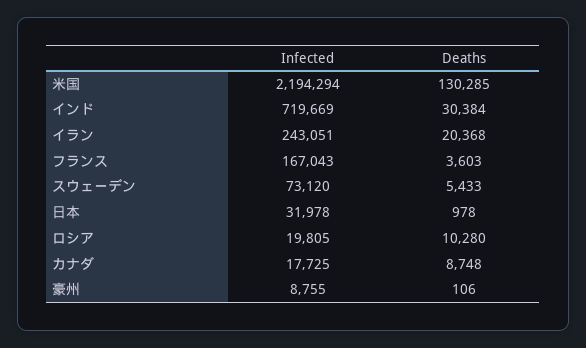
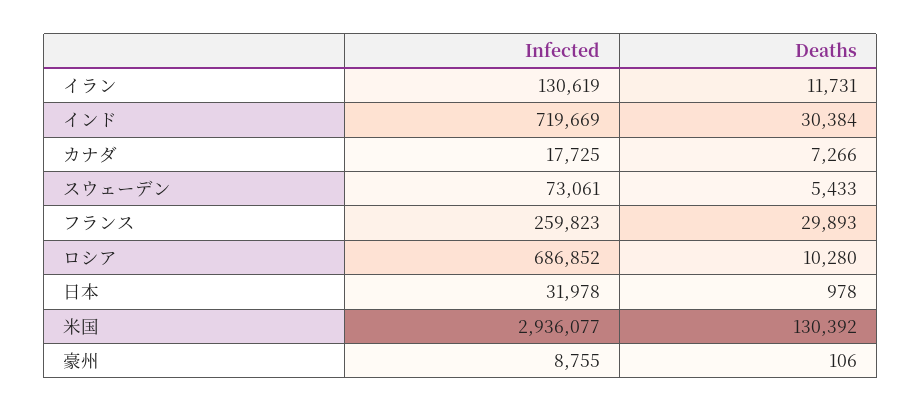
Infected, 米国: 2194294 -> 2936077
Deaths, 米国: 130285 -> 130392
Infected, イラン: 243051 -> 130619
Deaths, イラン: 20368 -> 11731
Infected, フランス: 167043 -> 259823
Deaths, フランス: 3603 -> 29893
Infected, スウェーデン: 73120 -> 73061
Infected, ロシア: 19805 -> 686852
Deaths, カナダ: 8748 -> 7266

